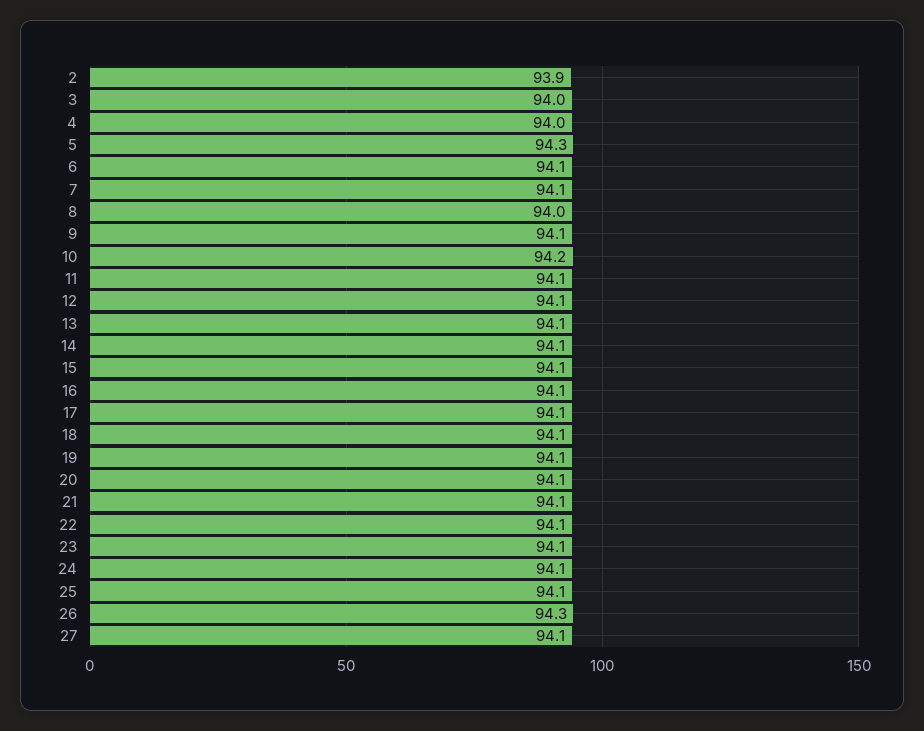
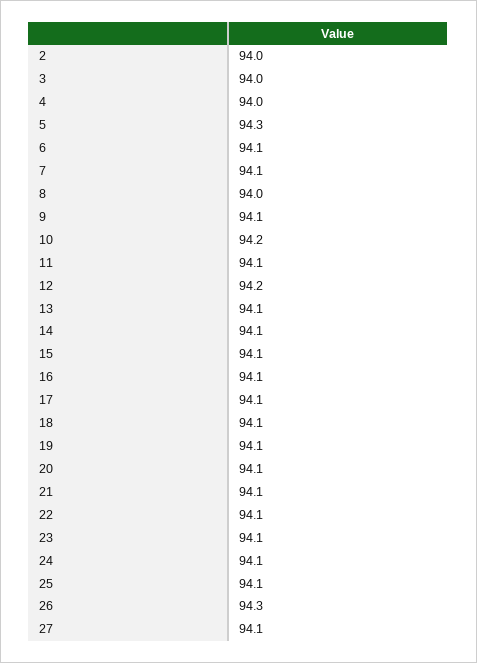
2: 93.9 -> 94
12: 94.1 -> 94.2

